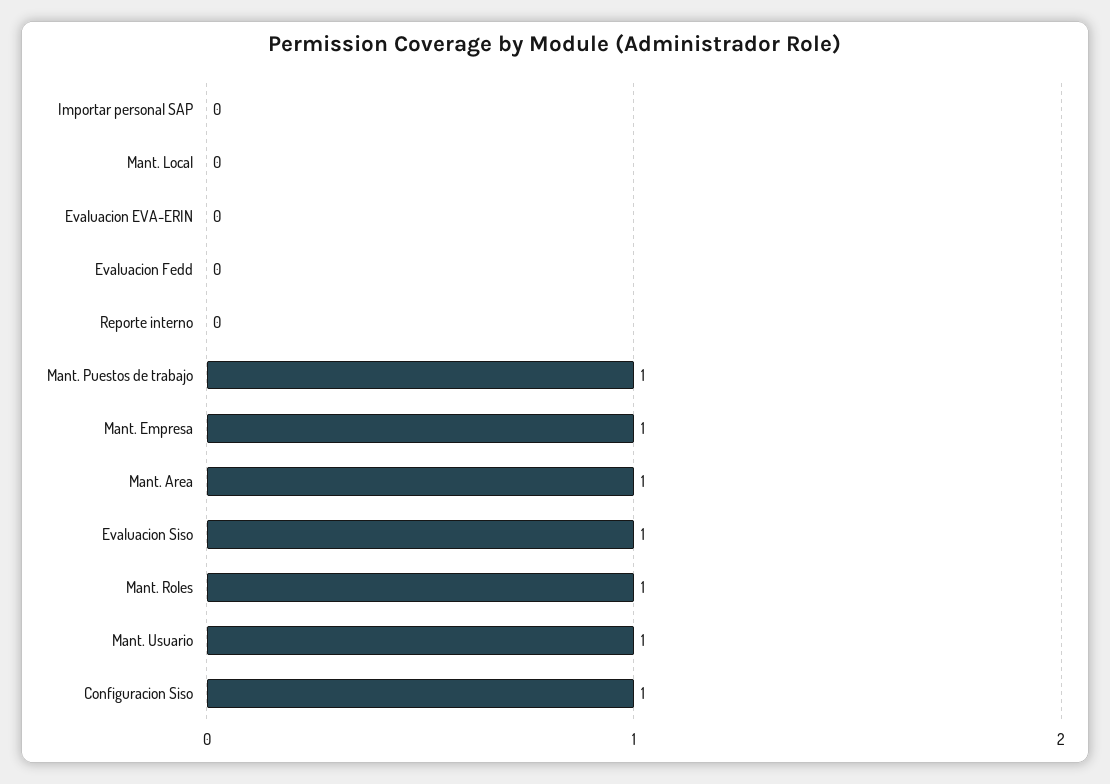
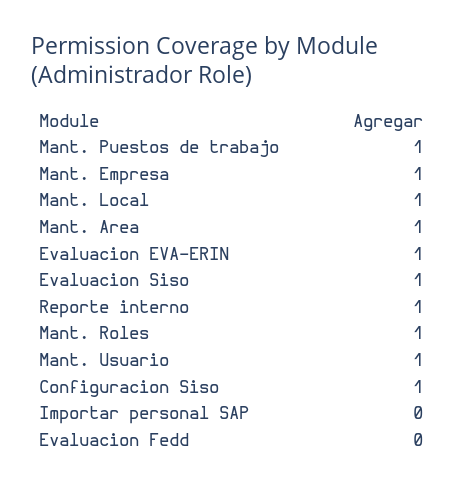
Mant. Local: 0 -> 1
Evaluacion EVA-ERIN: 0 -> 1
Reporte interno: 0 -> 1

